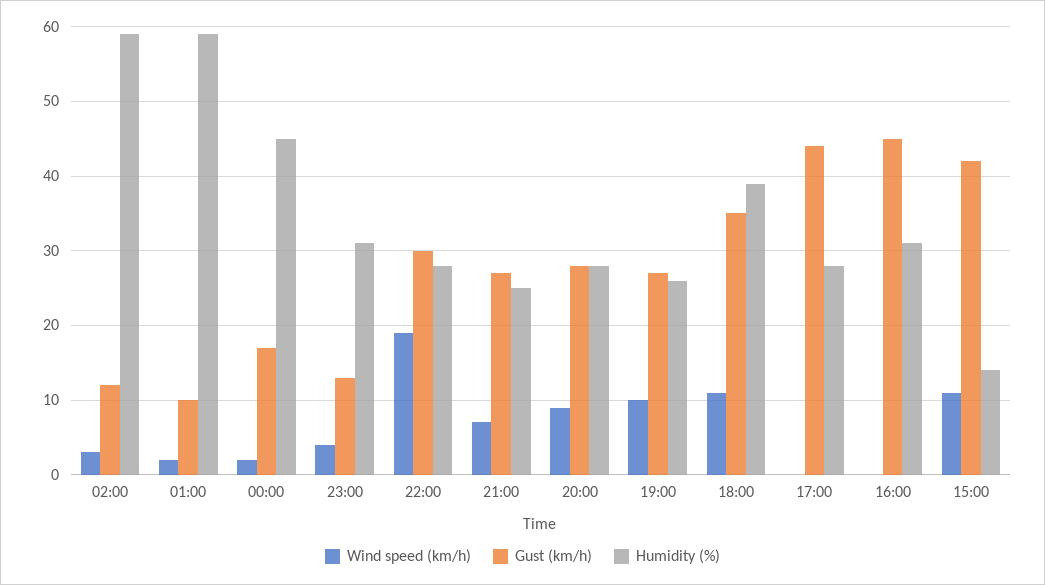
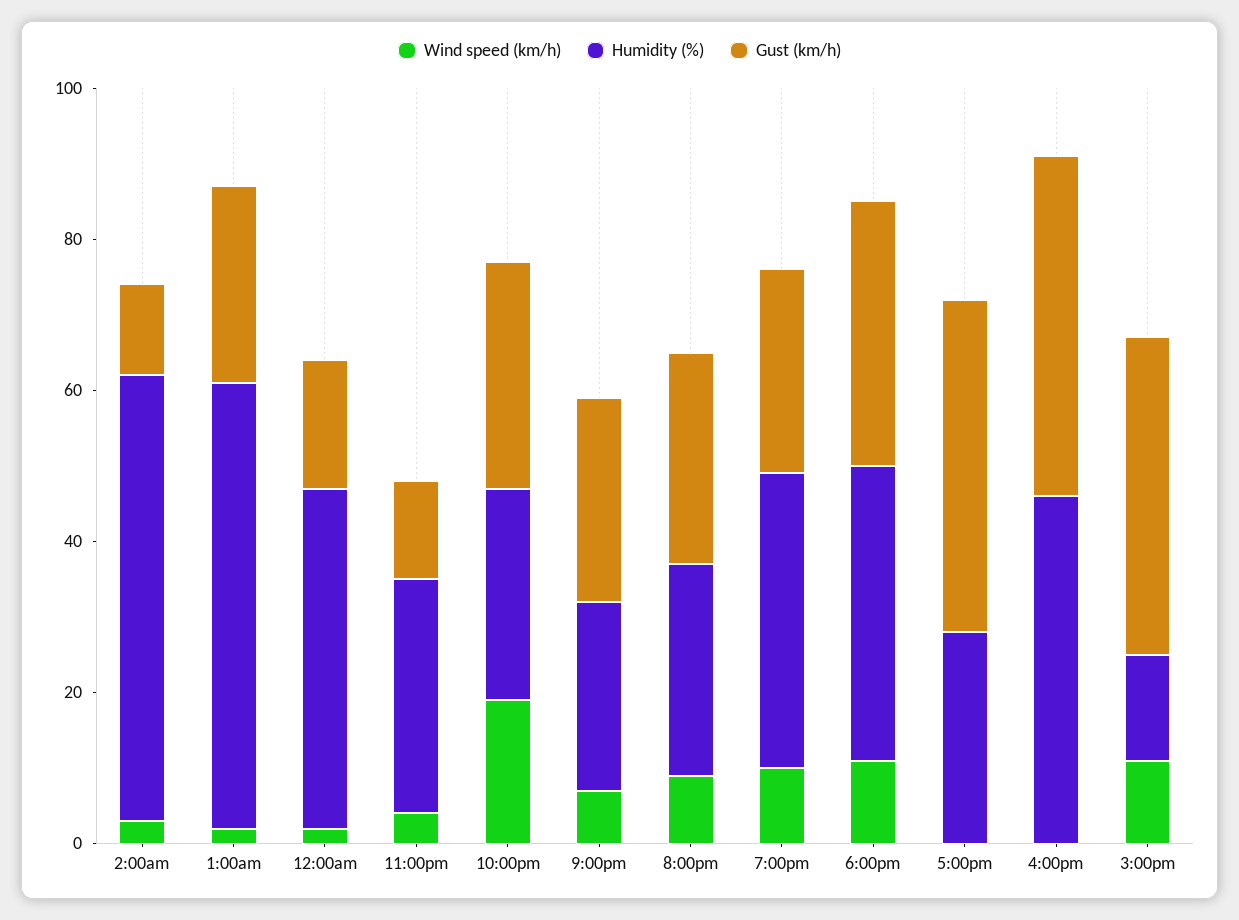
Gust (km/h), 01:00: 10 -> 25
Humidity (%), 19:00: 26 -> 40
Humidity (%), 16:00: 31 -> 45

